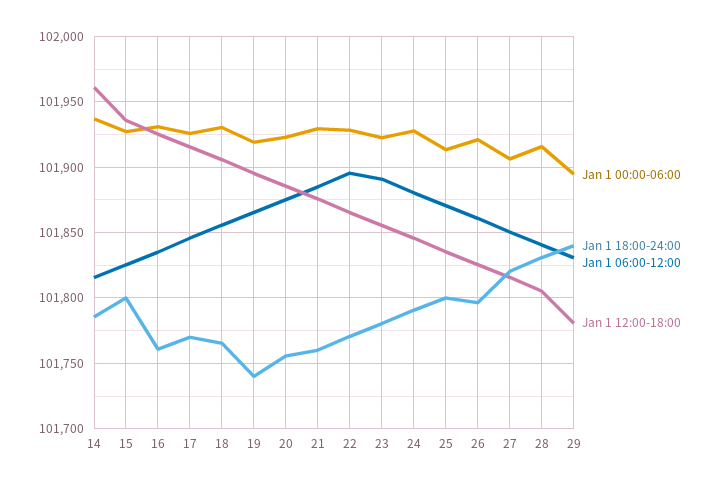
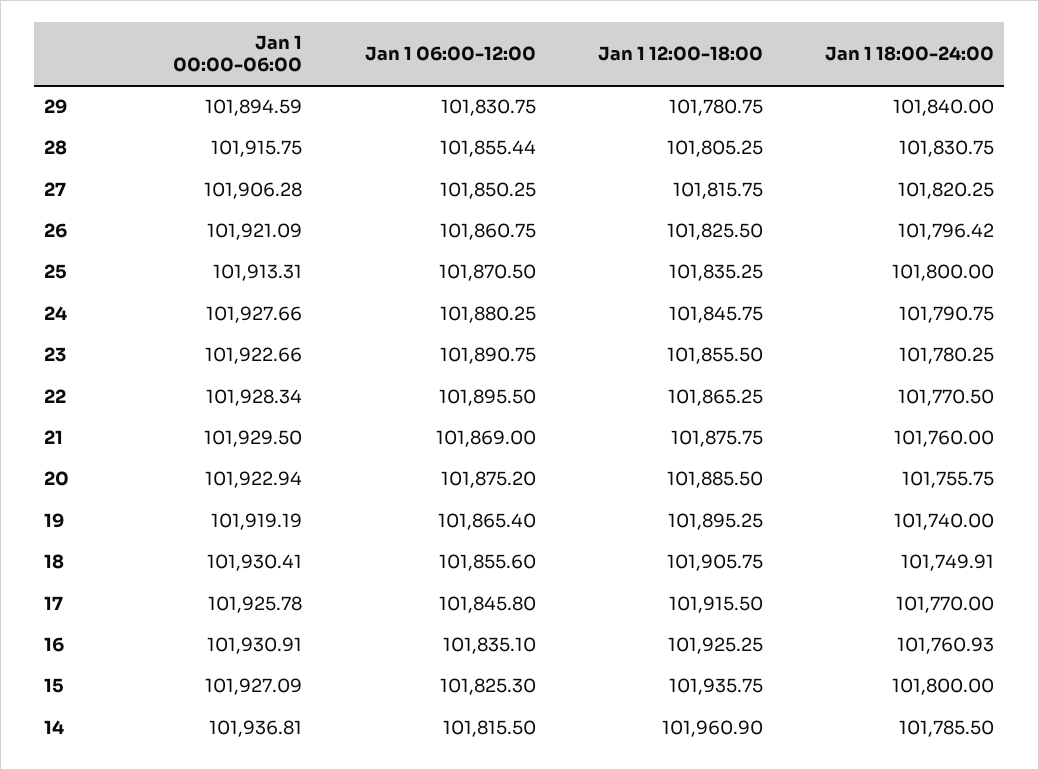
Jan 1 18:00-24:00, 18: 101765 -> 101749.91
Jan 1 06:00-12:00, 21: 101885 -> 101869
Jan 1 06:00-12:00, 28: 101840 -> 101855.44

